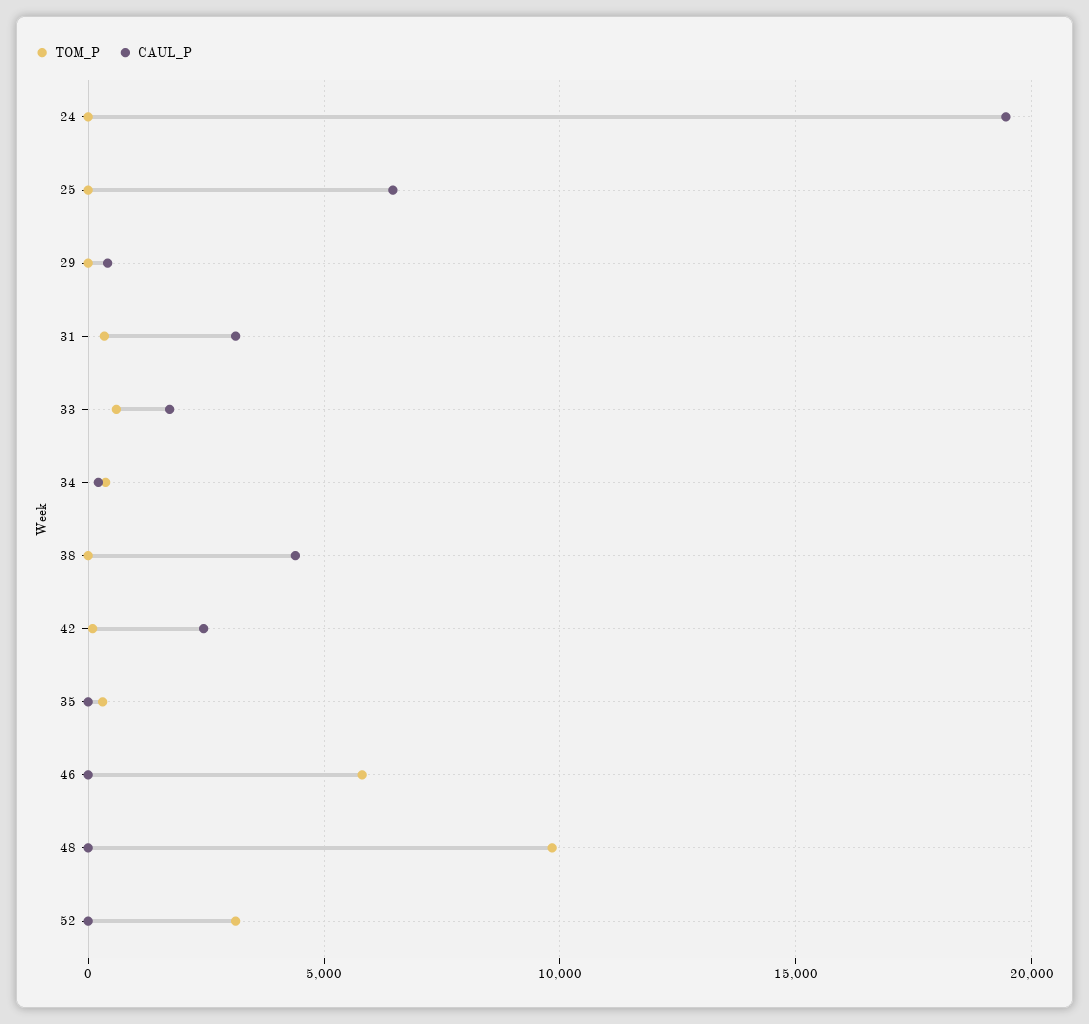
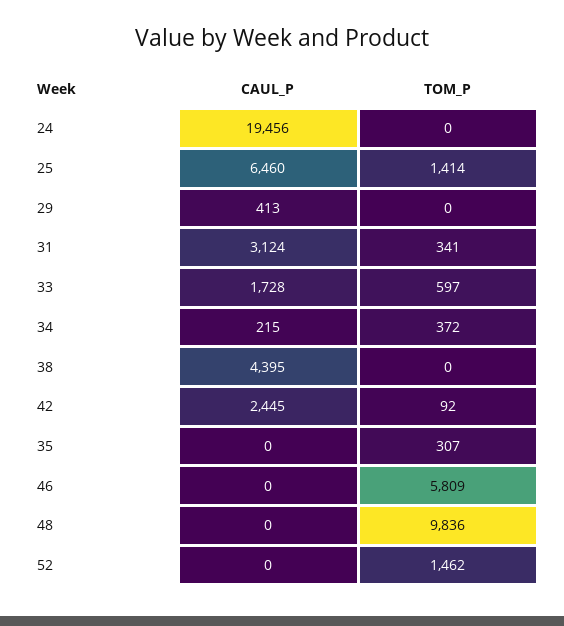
TOM_P, 25: 0 -> 1414
TOM_P, 52: 3000 -> 1462

